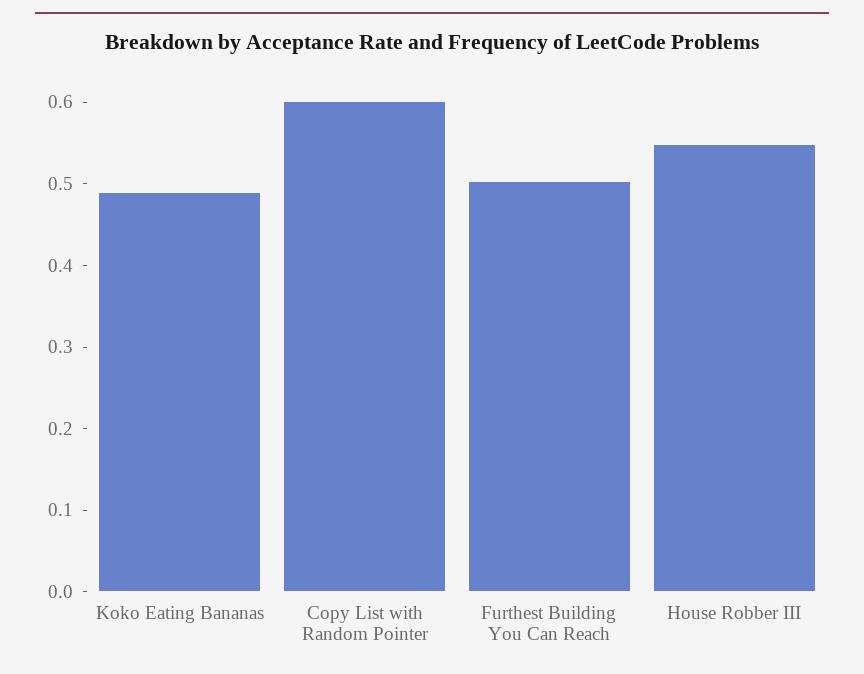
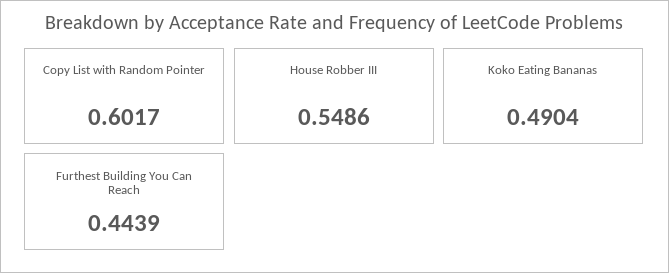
Furthest Building You Can Reach: 0.5 -> 0.4439

